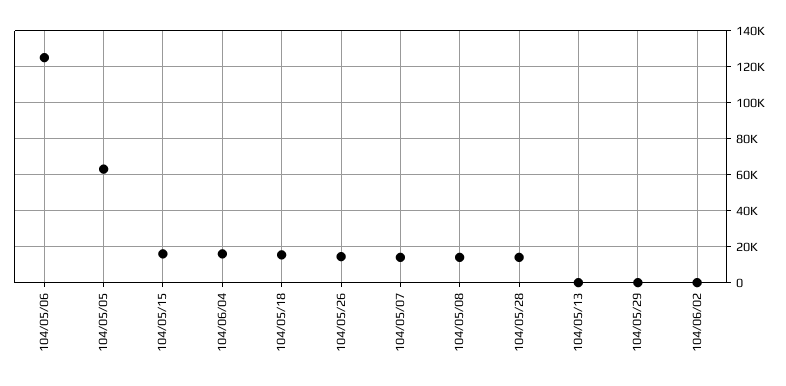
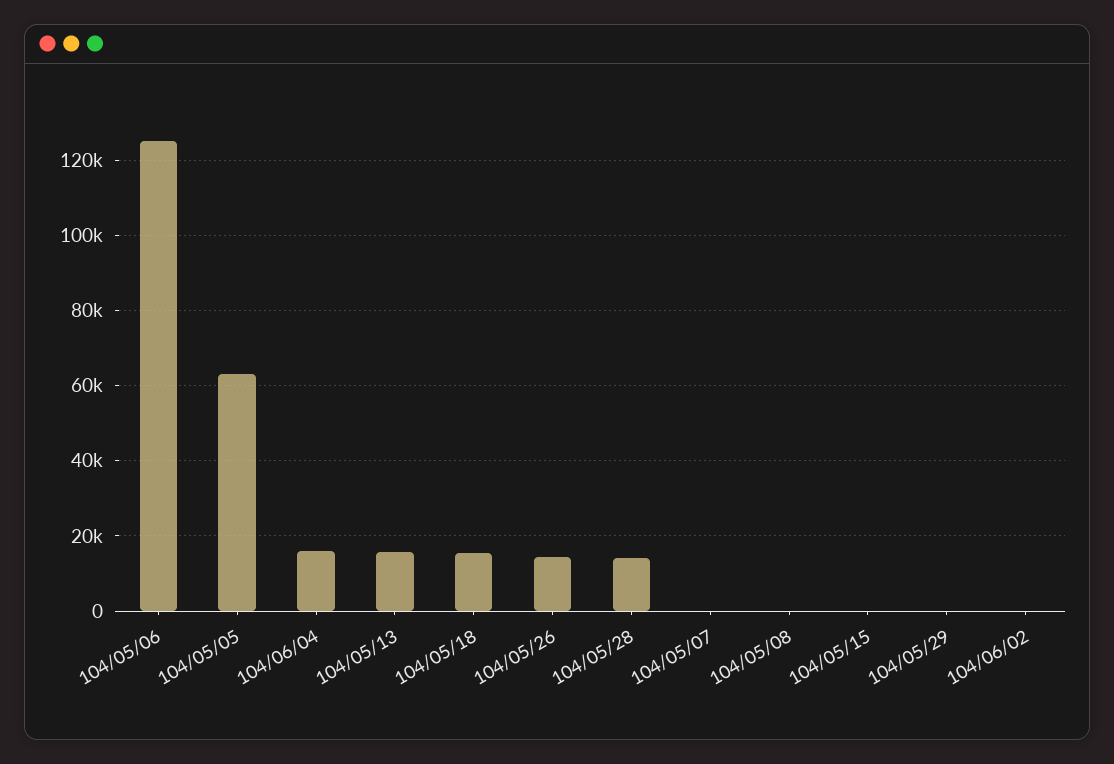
104/05/15: 15000 -> 0
104/05/07: 15000 -> 0
104/05/08: 15000 -> 0
104/05/13: 0 -> 16000

